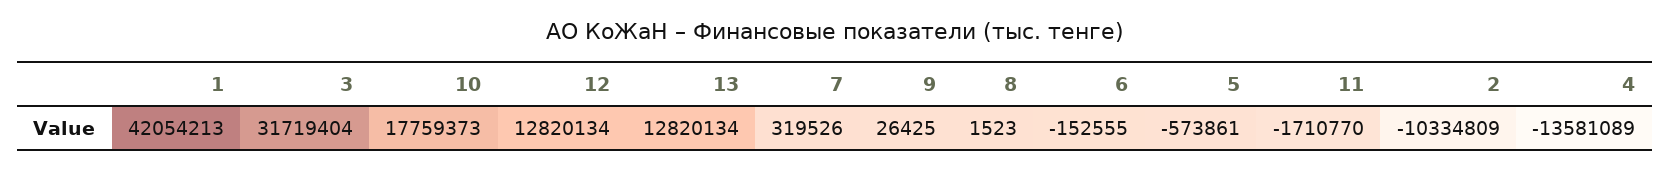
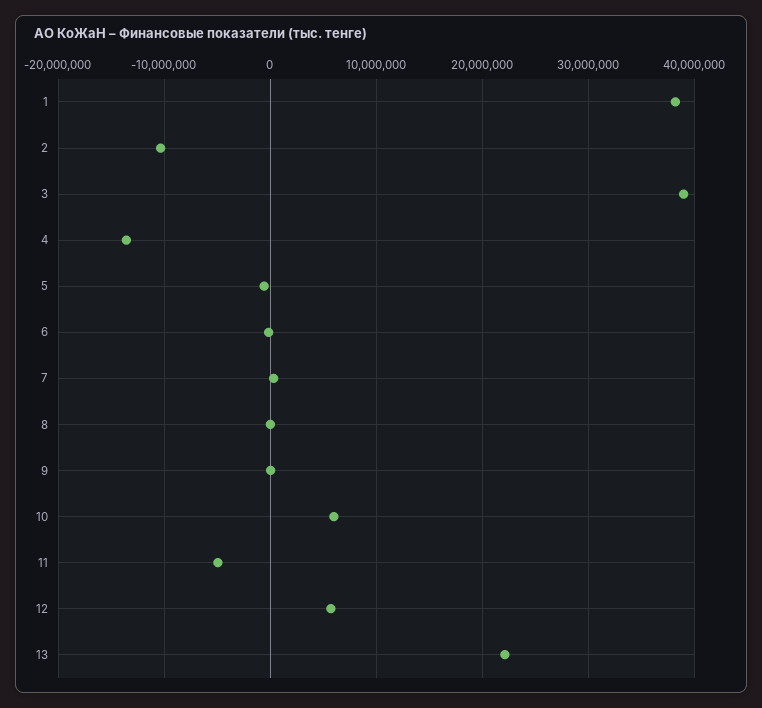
1: 42054213 -> 38000000
3: 31719404 -> 39000000
10: 17759373 -> 6000000
12: 12820134 -> 6000000
13: 12820134 -> 22000000
11: -1710770 -> -5000000

